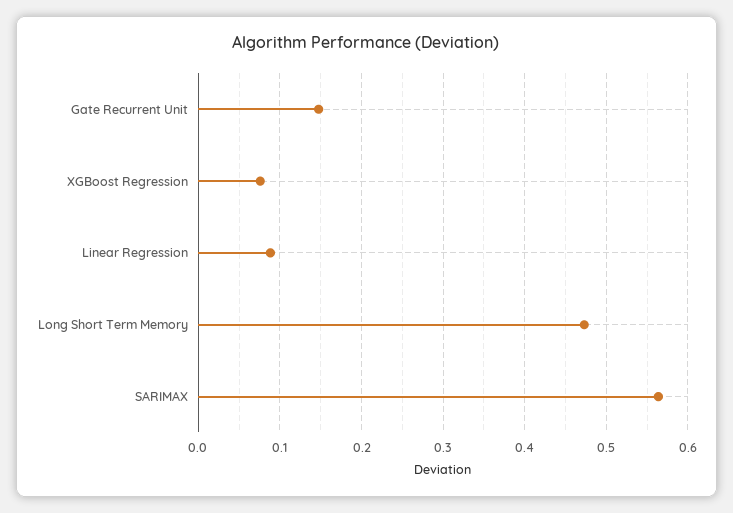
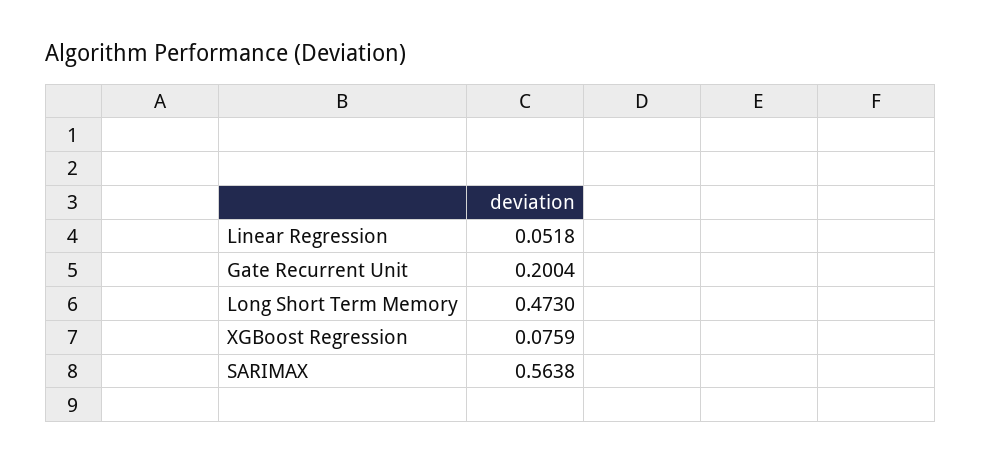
Gate Recurrent Unit: 0.15 -> 0.2004
Linear Regression: 0.09 -> 0.0518

